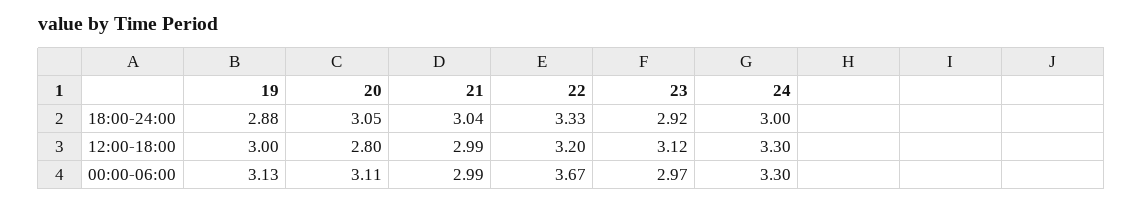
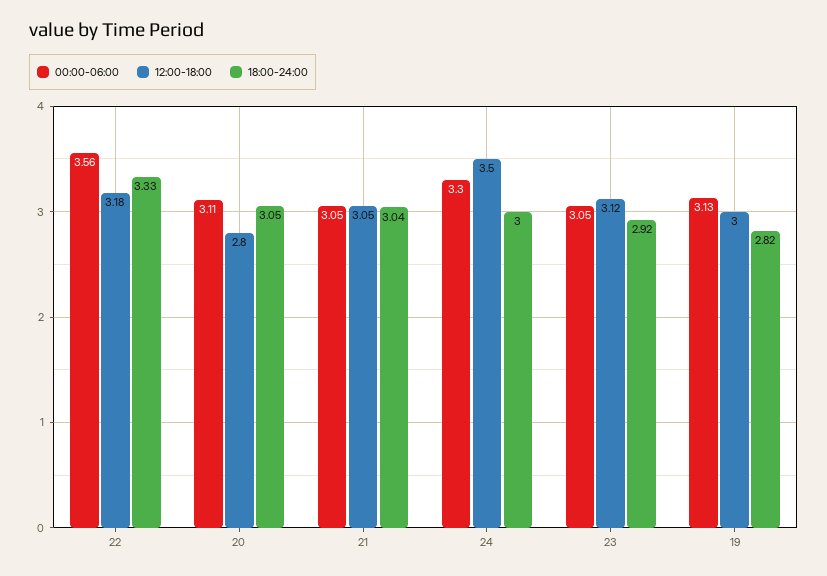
18:00-24:00, 19: 2.88 -> 2.82
12:00-18:00, 21: 2.99 -> 3.05
12:00-18:00, 22: 3.2 -> 3.18
12:00-18:00, 24: 3.3 -> 3.5
00:00-06:00, 21: 2.99 -> 3.05
00:00-06:00, 22: 3.67 -> 3.56
00:00-06:00, 23: 2.97 -> 3.05

